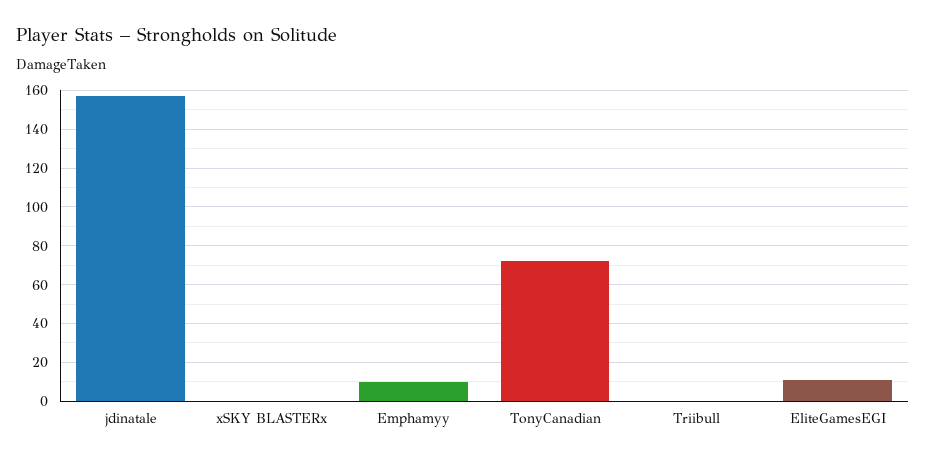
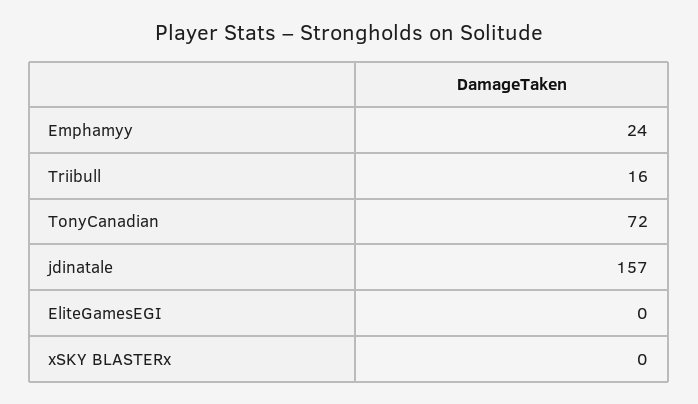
Emphamyy: 10 -> 24
Triibull: 0 -> 16
EliteGamesEGI: 10 -> 0

